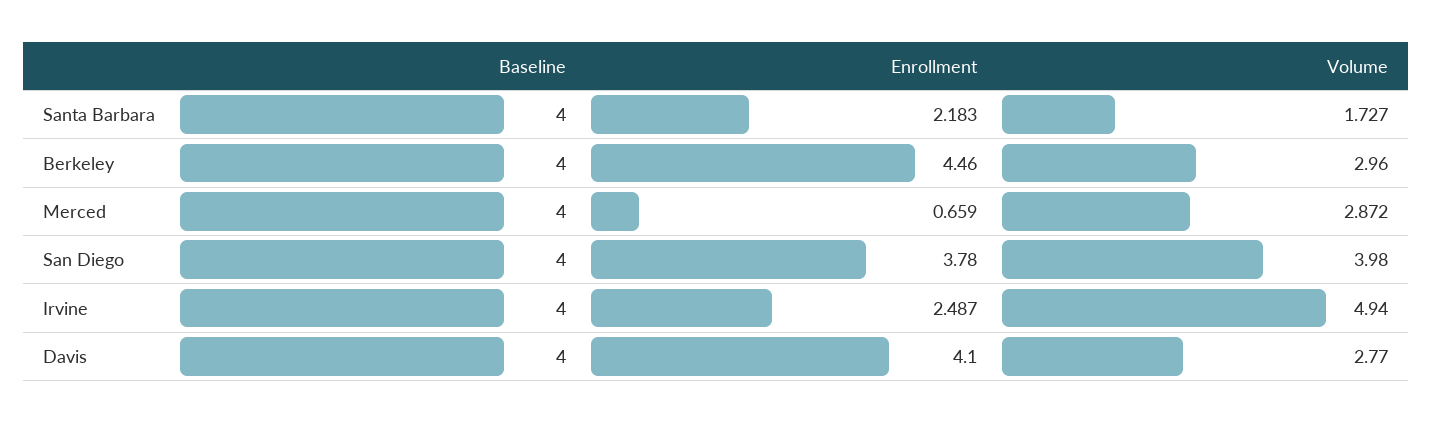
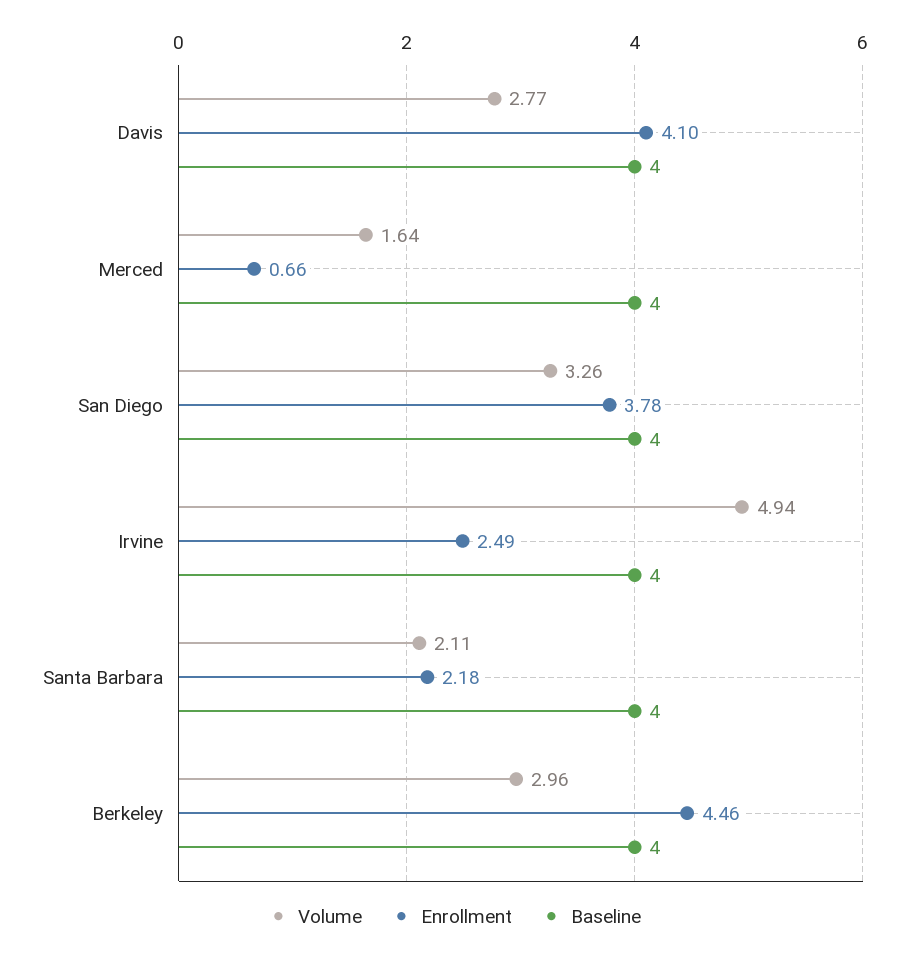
Volume, Santa Barbara: 1.727 -> 2.11
Volume, Merced: 2.872 -> 1.64
Volume, San Diego: 3.98 -> 3.26

